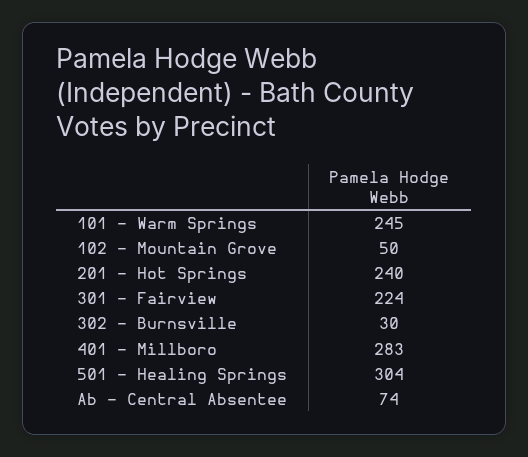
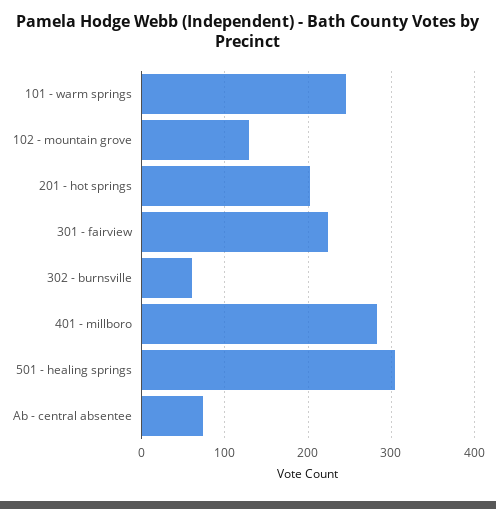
102 - Mountain Grove: 50 -> 130
201 - Hot Springs: 240 -> 200
302 - Burnsville: 30 -> 60

